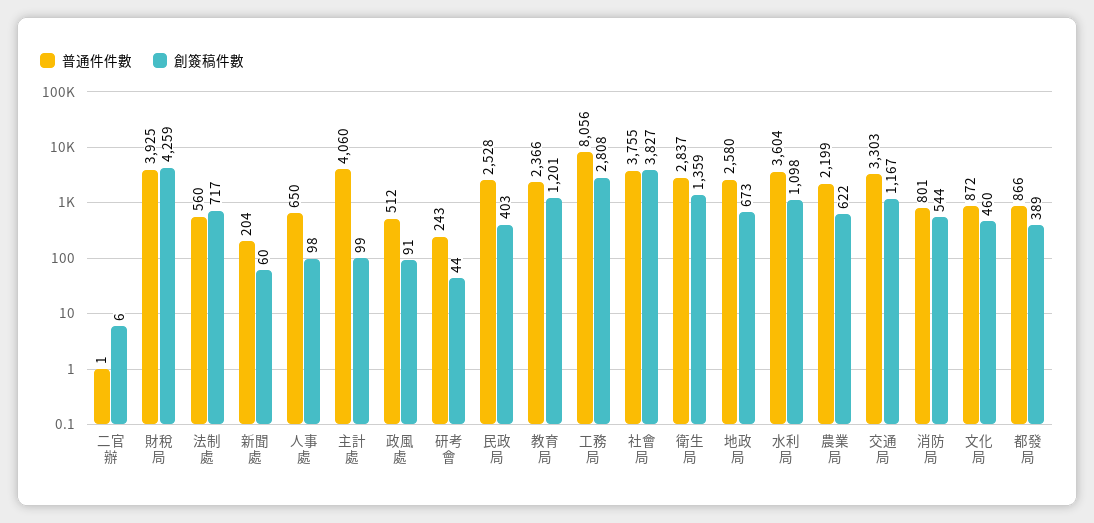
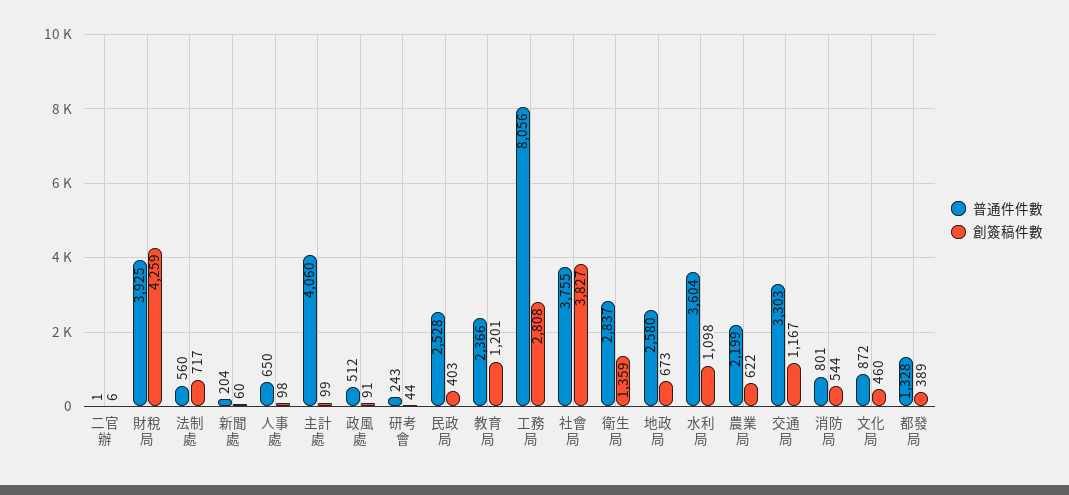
普通件件數, 都發局: 866 -> 1328

